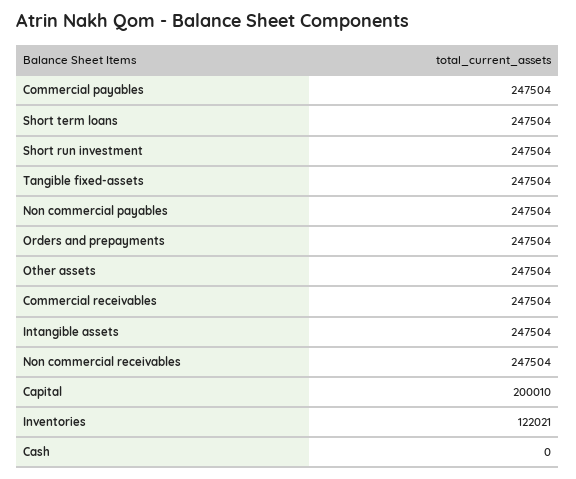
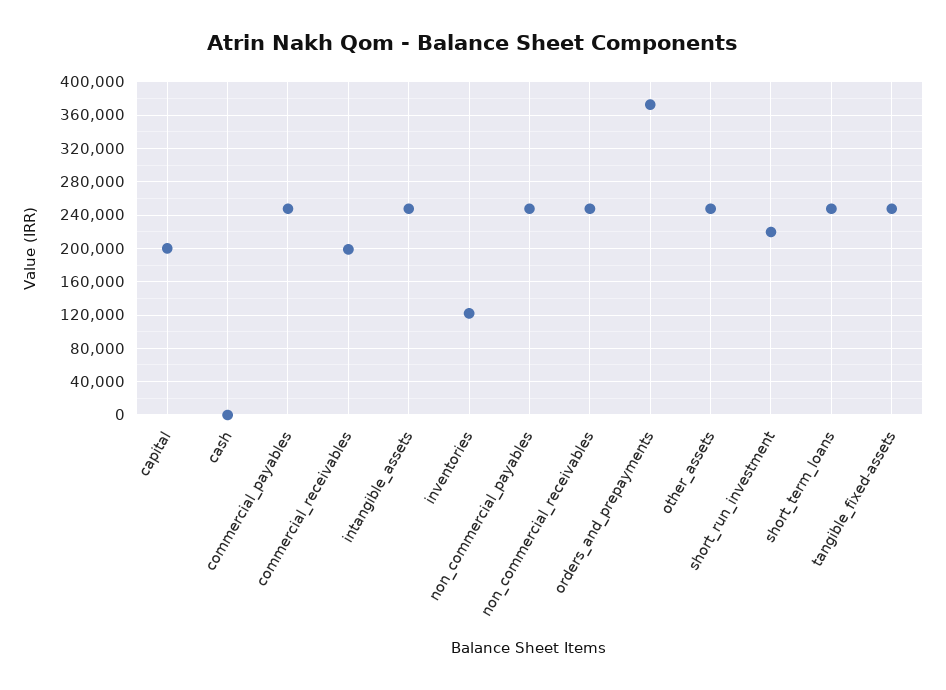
Short run investment: 247504 -> 220000
Orders and prepayments: 247504 -> 370000
Commercial receivables: 247504 -> 200000

